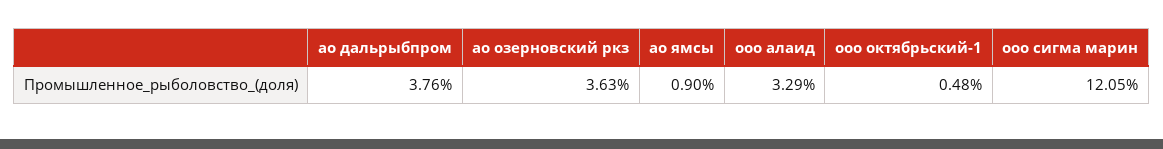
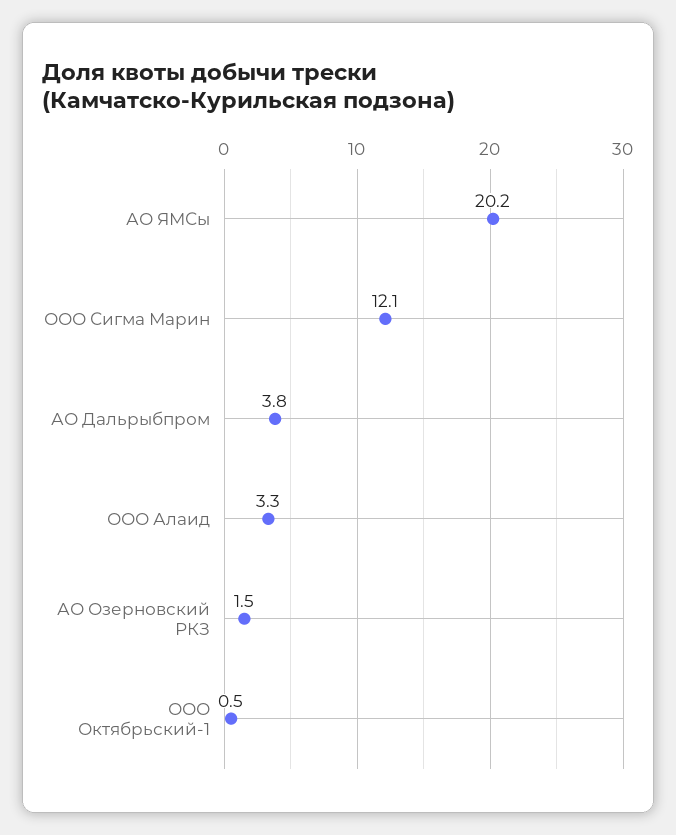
ао озерновский ркз: 3.63 -> 1.5
ао ямсы: 0.9 -> 20.2

